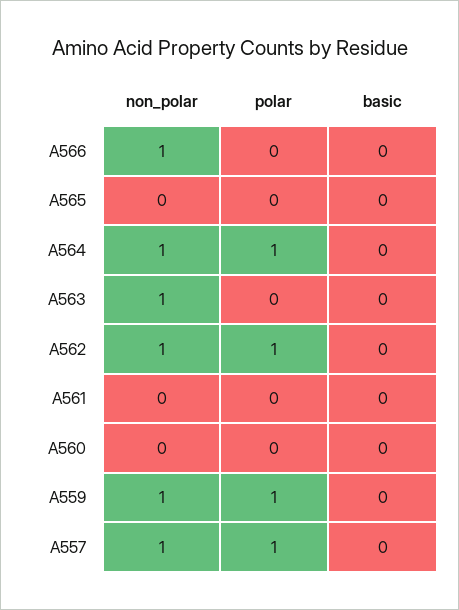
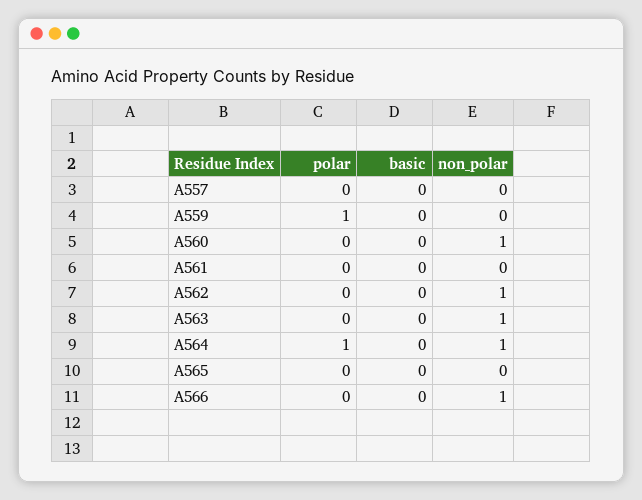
polar, A562: 1 -> 0
non_polar, A560: 0 -> 1
non_polar, A559: 1 -> 0
non_polar, A557: 1 -> 0
polar, A557: 1 -> 0

